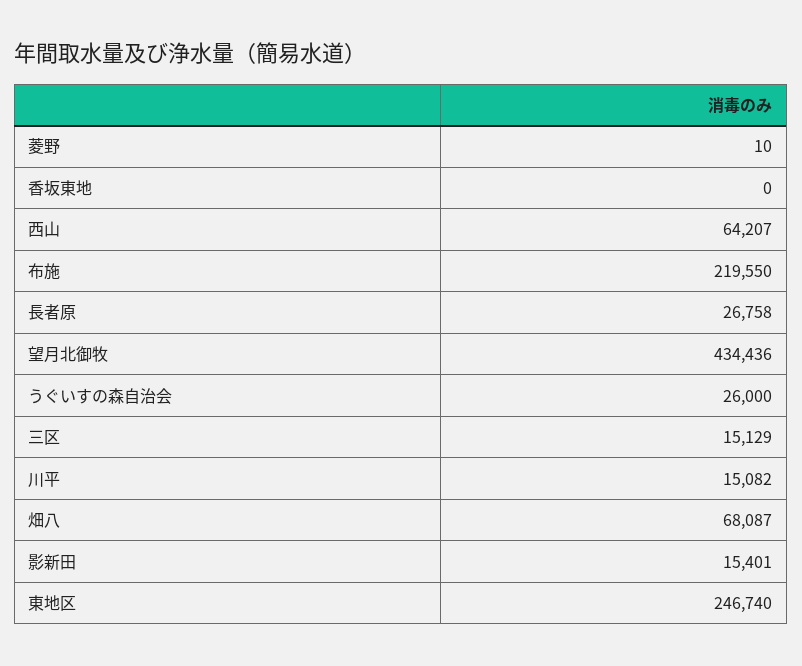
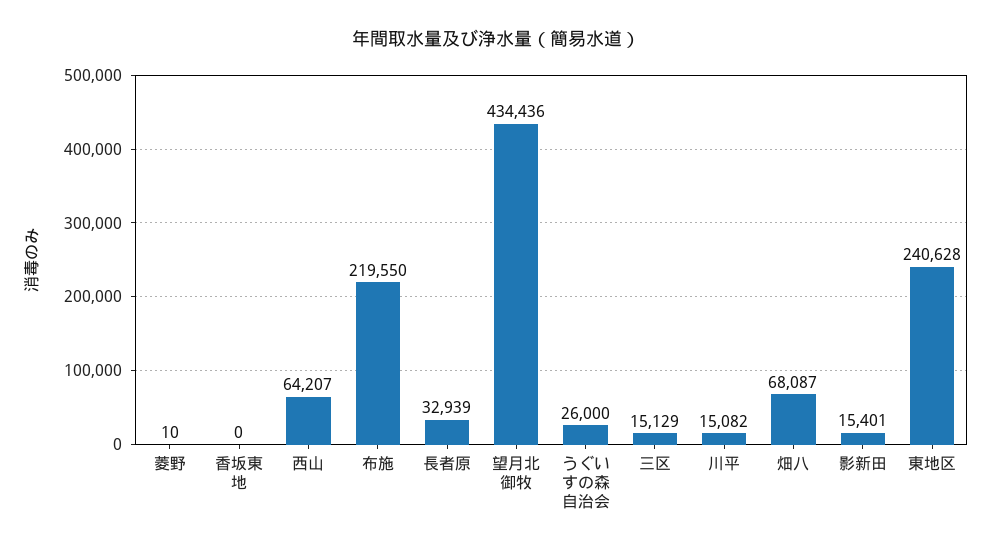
長者原: 26758 -> 32939
東地区: 246740 -> 240628

